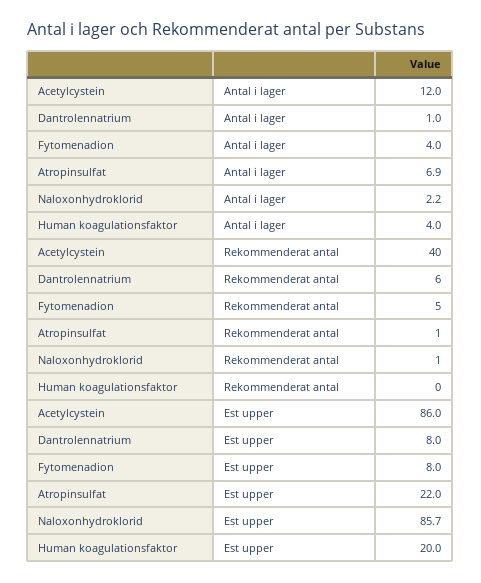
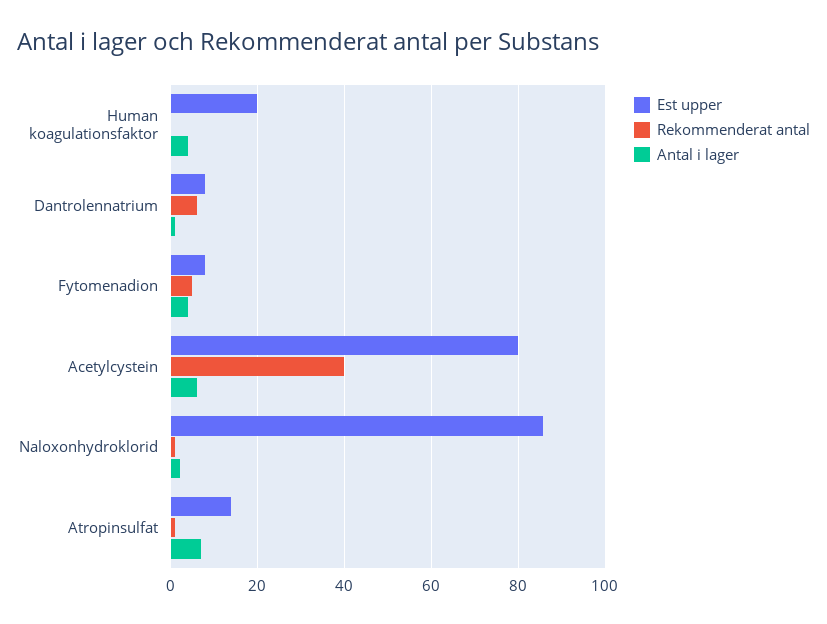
Antal i lager, Acetylcystein: 12 -> 6
Est upper, Acetylcystein: 86 -> 80
Est upper, Atropinsulfat: 22 -> 14

